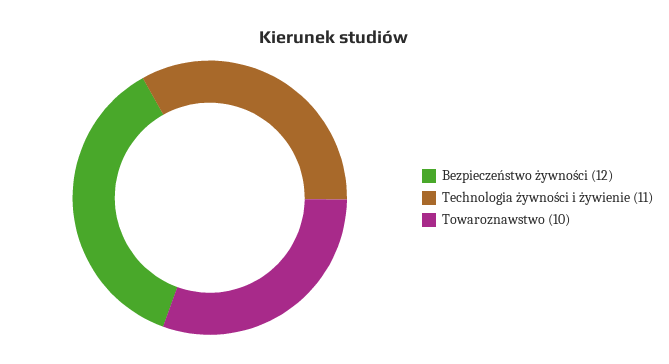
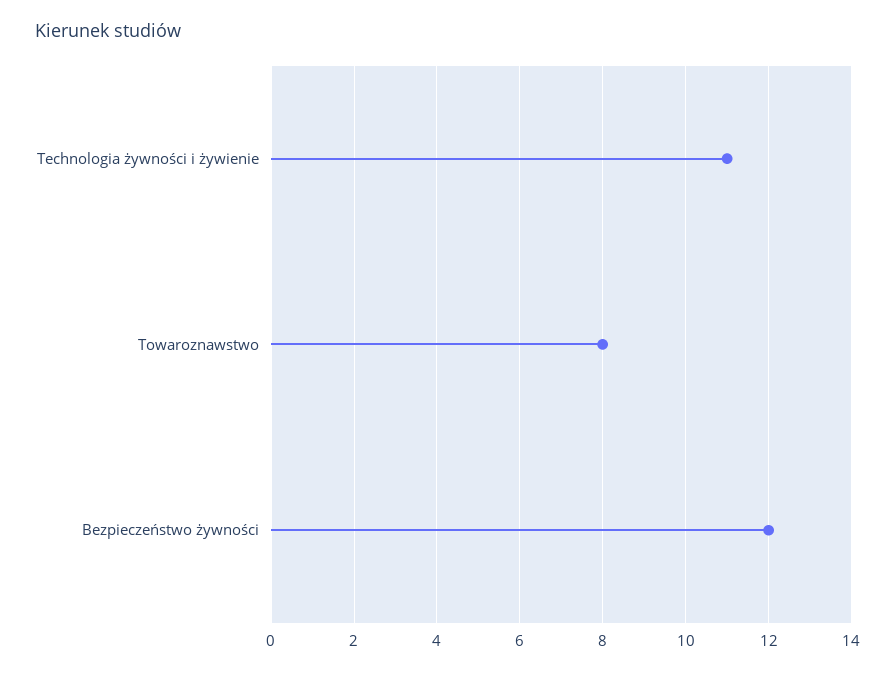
Towaroznawstwo: 10 -> 8

